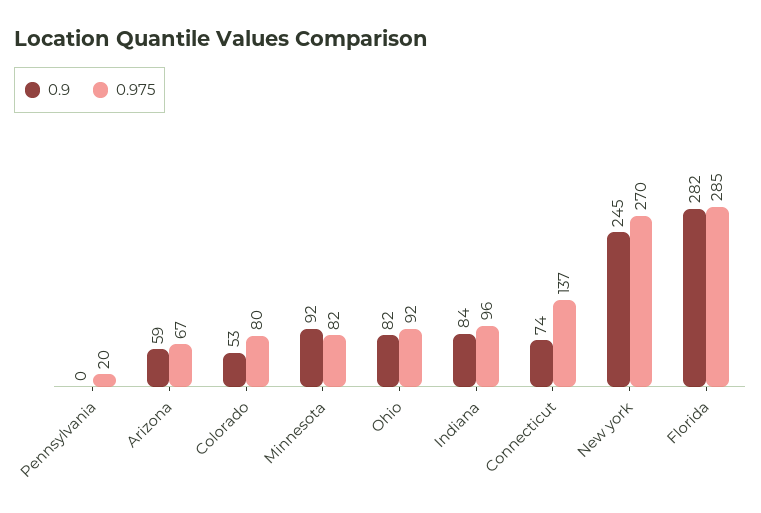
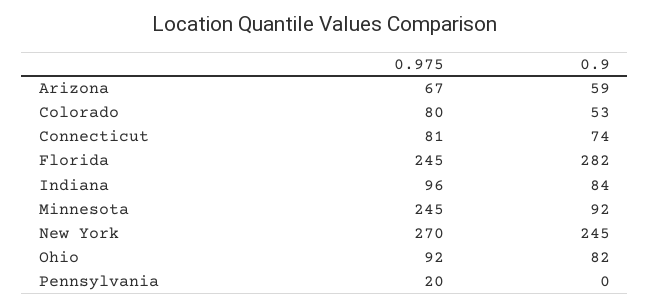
0.975, Minnesota: 82 -> 245
0.975, Connecticut: 137 -> 81
0.975, Florida: 285 -> 245

